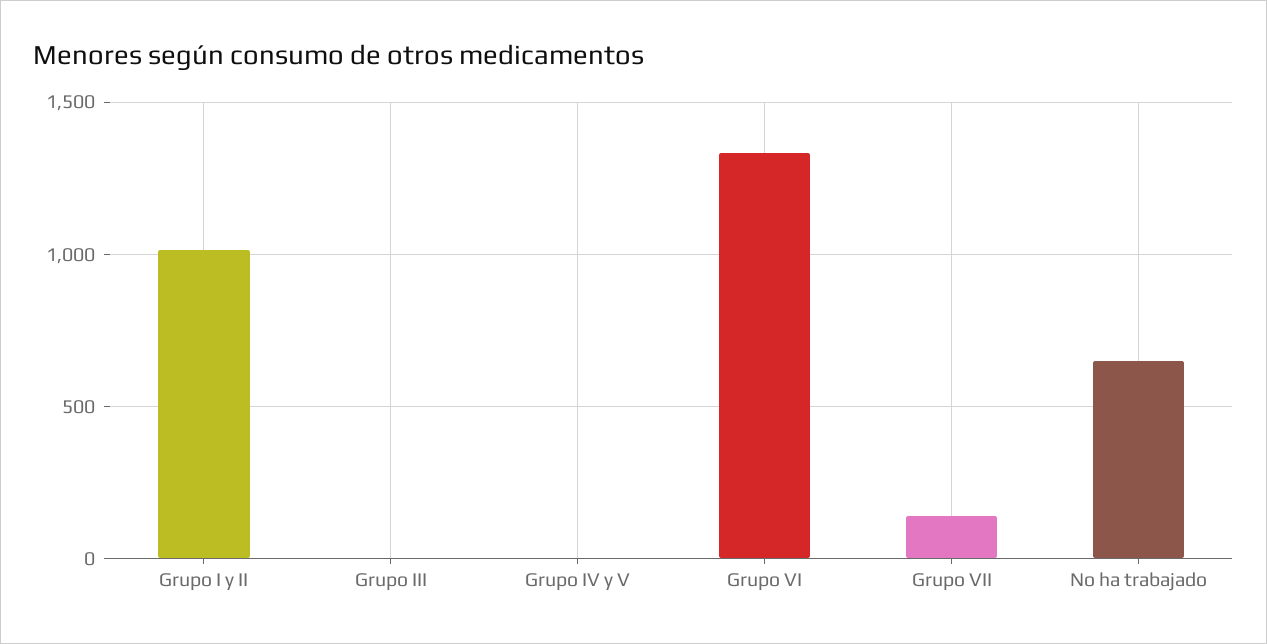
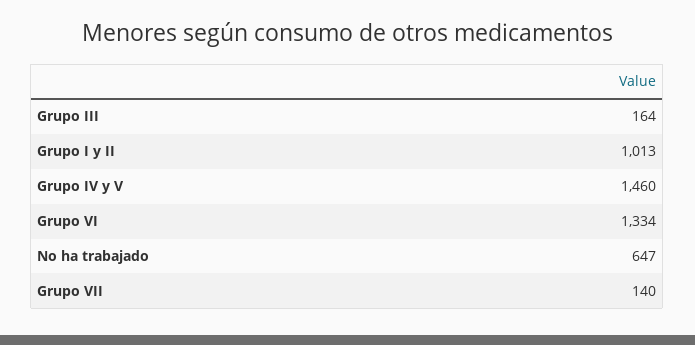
Grupo III: 0 -> 164
Grupo IV y V: 0 -> 1460

